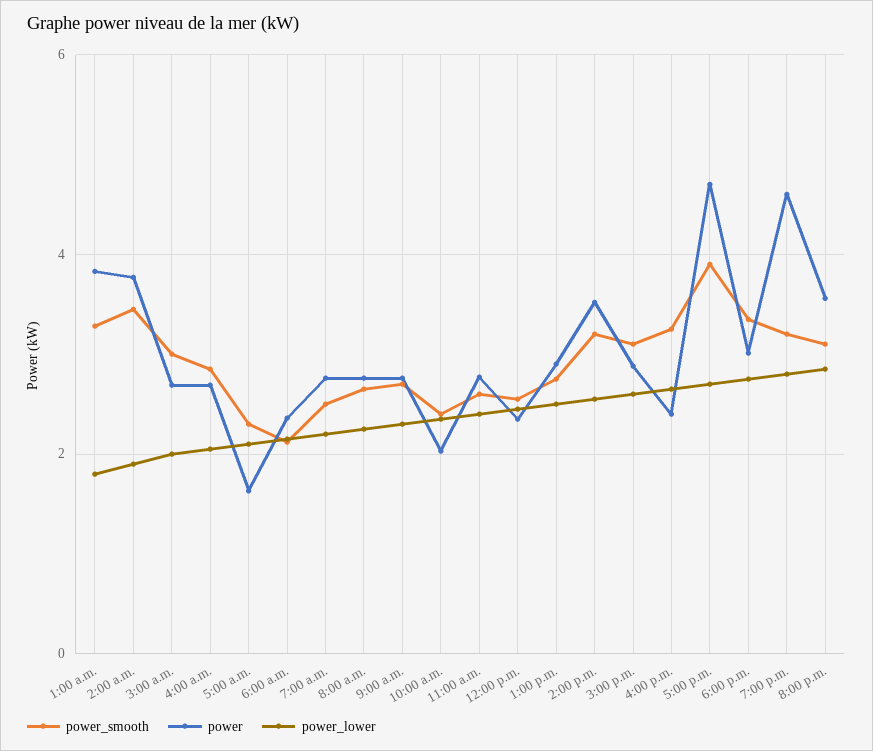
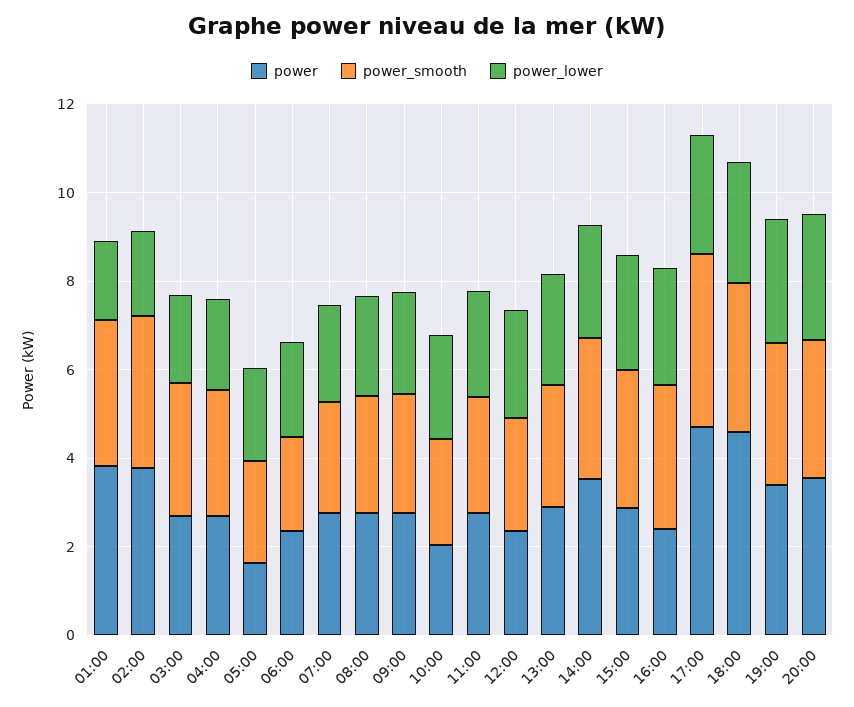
power, 6:00 p.m.: 3 -> 4.5
power, 7:00 p.m.: 4.6 -> 3.5

